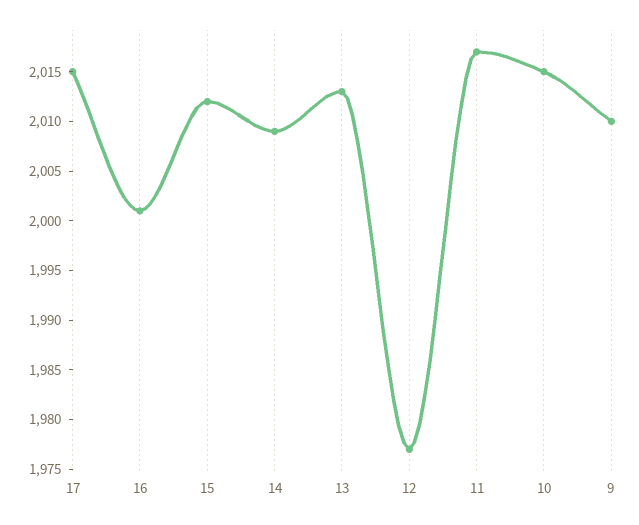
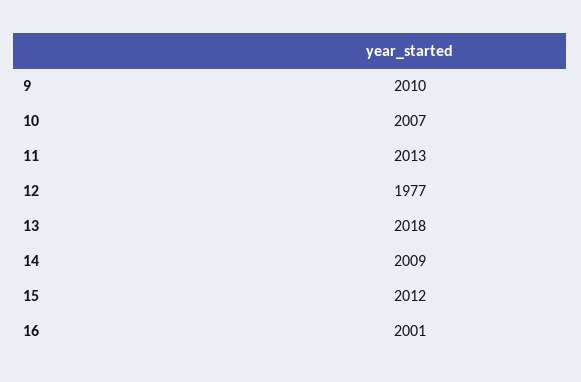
17: 2015 -> none
13: 2013 -> 2018
11: 2017 -> 2013
10: 2015 -> 2007

